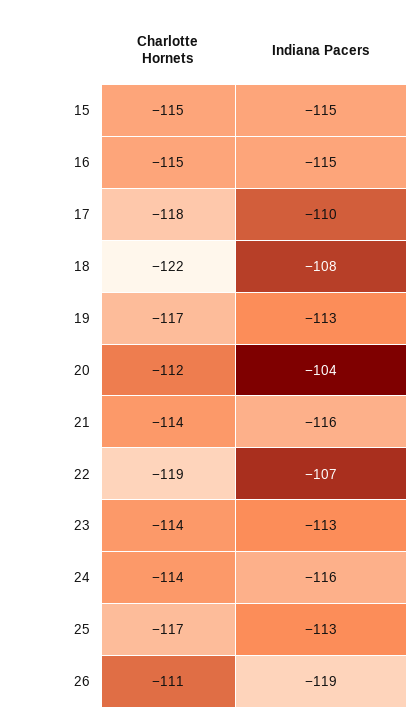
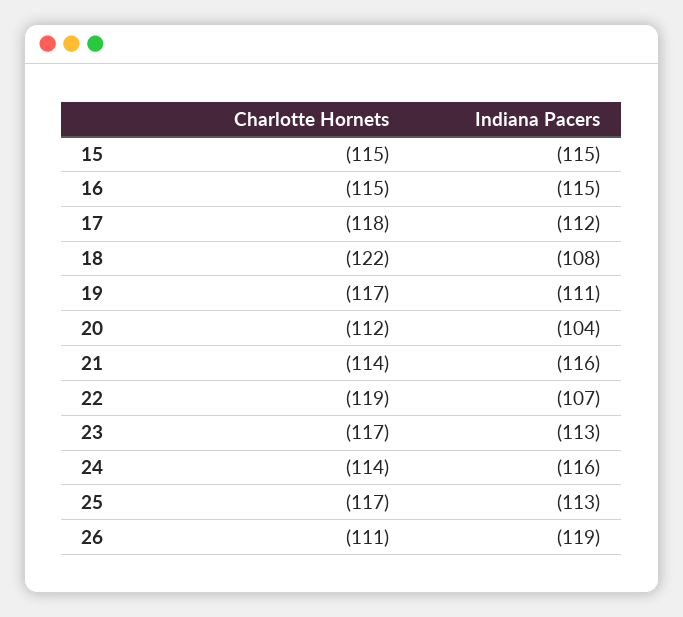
Indiana Pacers, 17: -110 -> -112
Indiana Pacers, 19: -113 -> -111
Charlotte Hornets, 23: -114 -> -117

